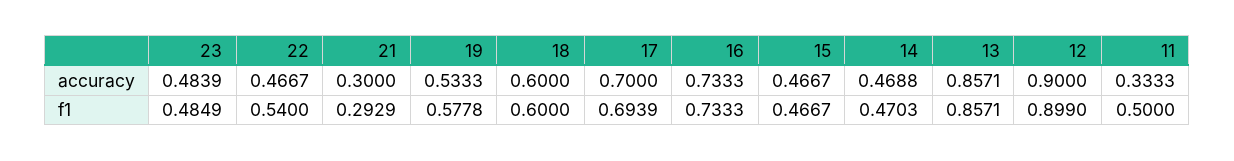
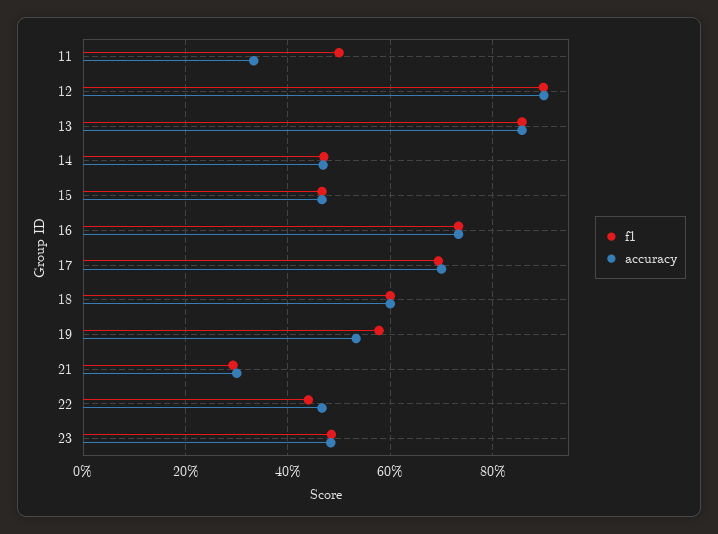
f1, 22: 0.54 -> 0.44

